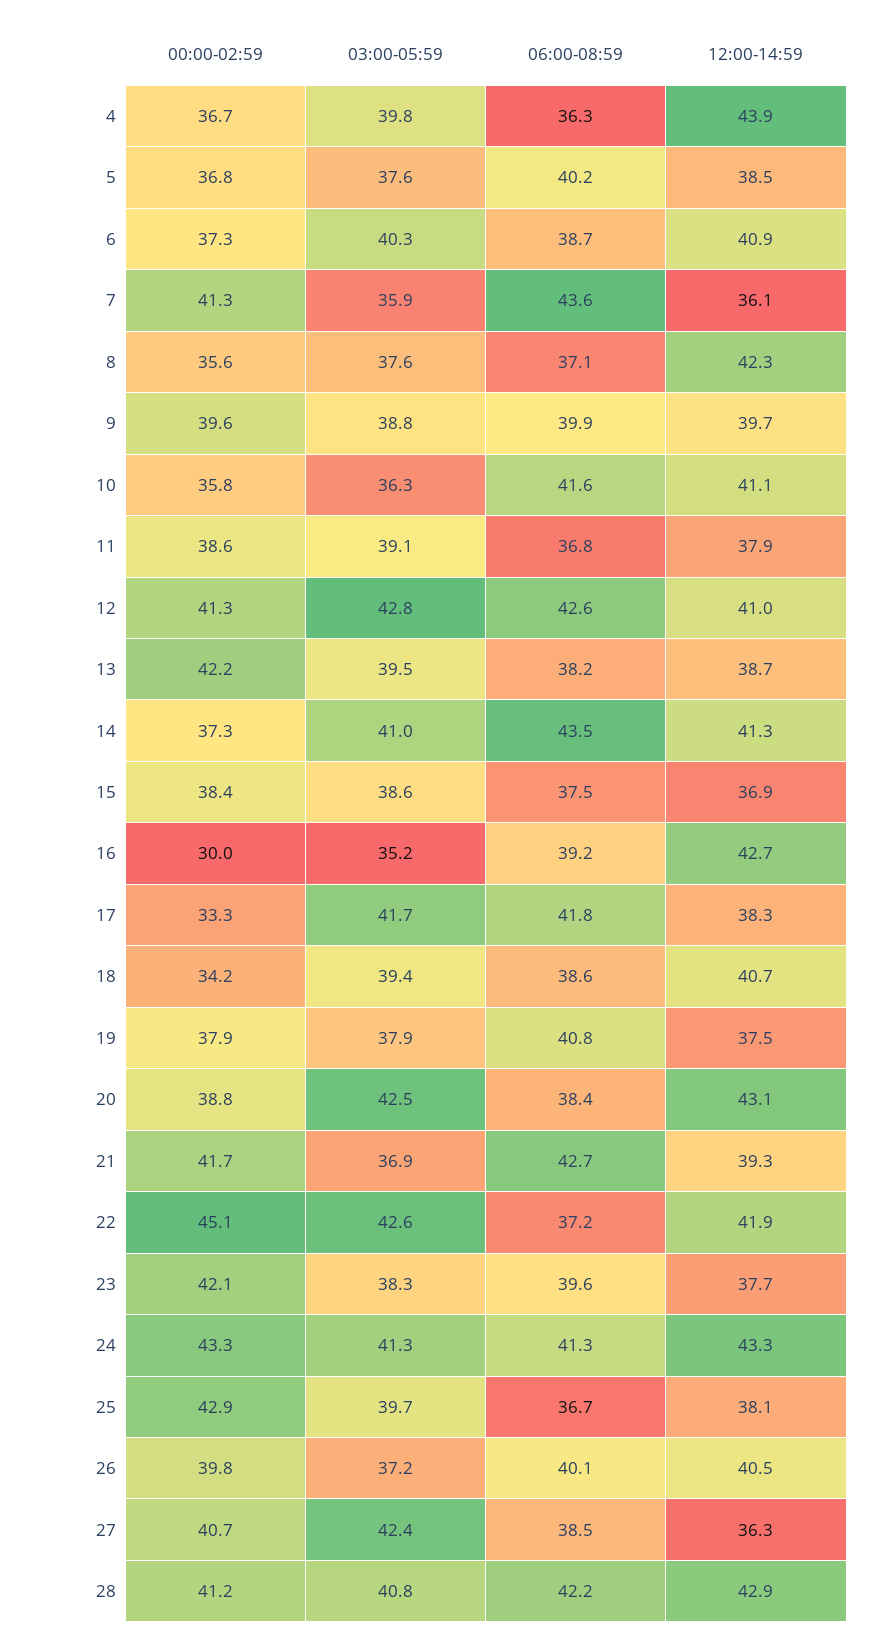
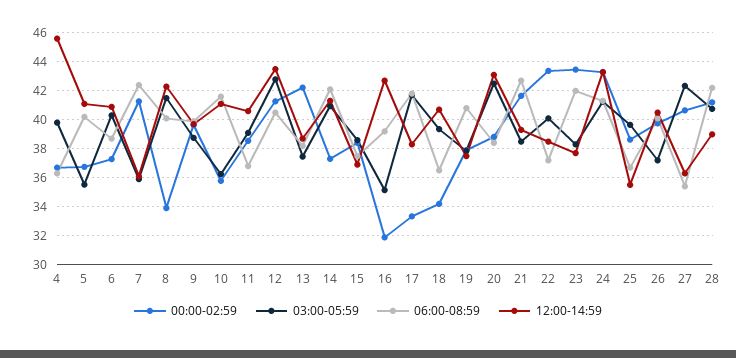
12:00-14:59, 4: 43.9 -> 45.5
03:00-05:59, 5: 37.6 -> 35.5
12:00-14:59, 5: 38.5 -> 41
06:00-08:59, 7: 43.6 -> 42.5
00:00-02:59, 8: 35.6 -> 34
03:00-05:59, 8: 37.6 -> 41.5
06:00-08:59, 8: 37.1 -> 40
12:00-14:59, 11: 37.9 -> 40.5
06:00-08:59, 12: 42.6 -> 40.5
12:00-14:59, 12: 41 -> 43.5
03:00-05:59, 13: 39.5 -> 37.5
06:00-08:59, 14: 43.5 -> 42
00:00-02:59, 16: 30 -> 32
06:00-08:59, 18: 38.6 -> 36.5
03:00-05:59, 21: 36.9 -> 38.5
00:00-02:59, 22: 45.1 -> 43.5
03:00-05:59, 22: 42.6 -> 40
12:00-14:59, 22: 41.9 -> 38.5
00:00-02:59, 23: 42.1 -> 43.5
06:00-08:59, 23: 39.6 -> 42
00:00-02:59, 25: 42.9 -> 38.5
12:00-14:59, 25: 38.1 -> 35.5
06:00-08:59, 27: 38.5 -> 35.5
12:00-14:59, 28: 42.9 -> 39

